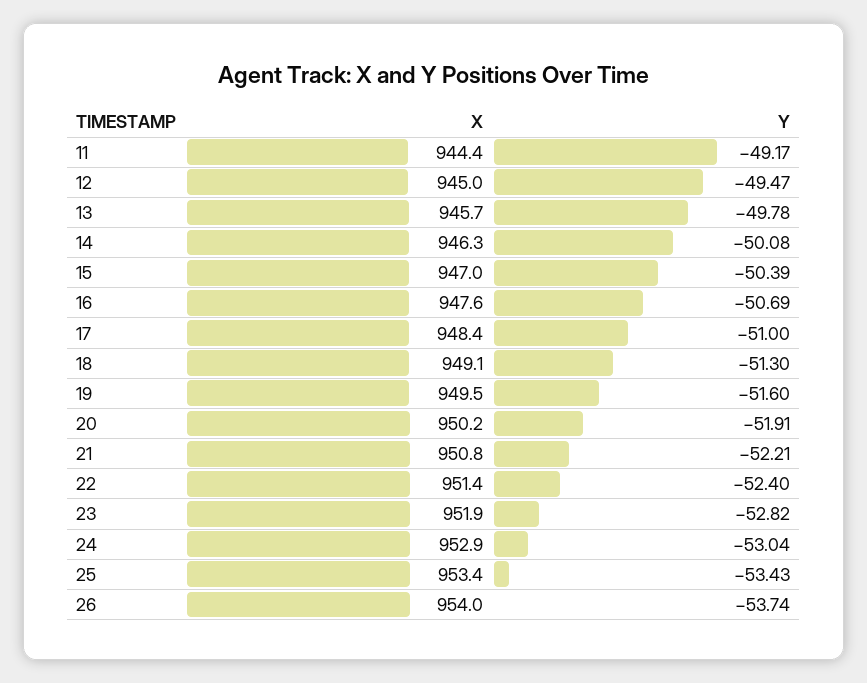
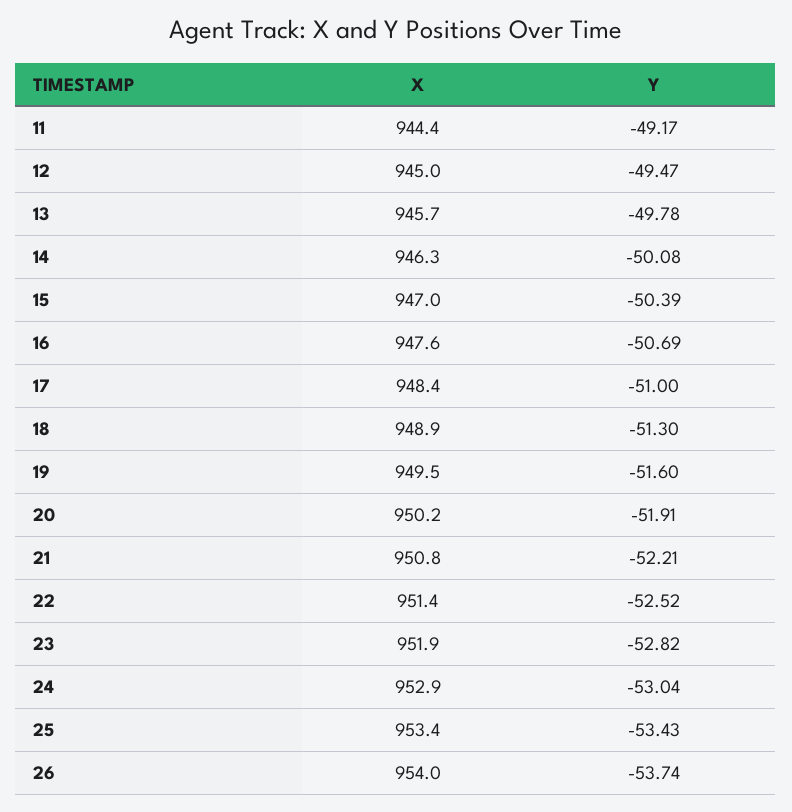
X, 18: 949.1 -> 948.9
Y, 22: -52.4 -> -52.52

